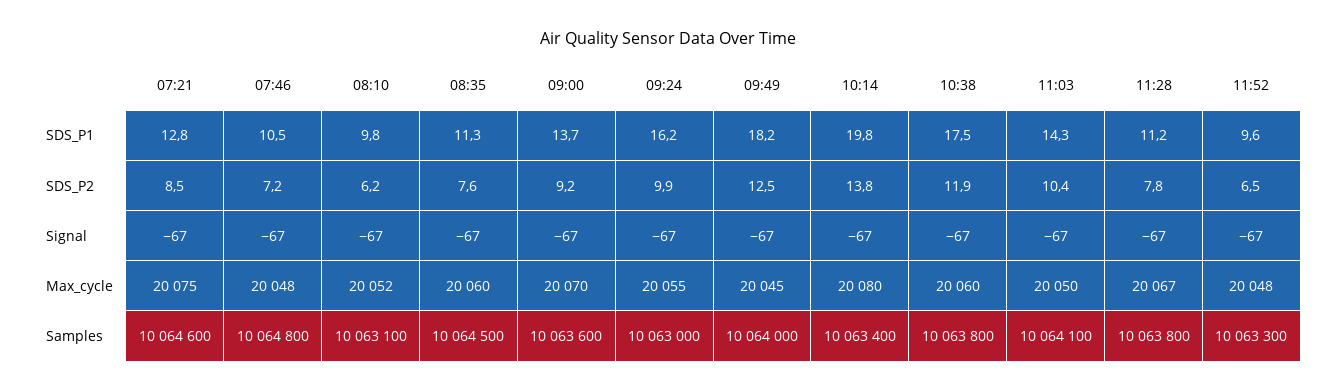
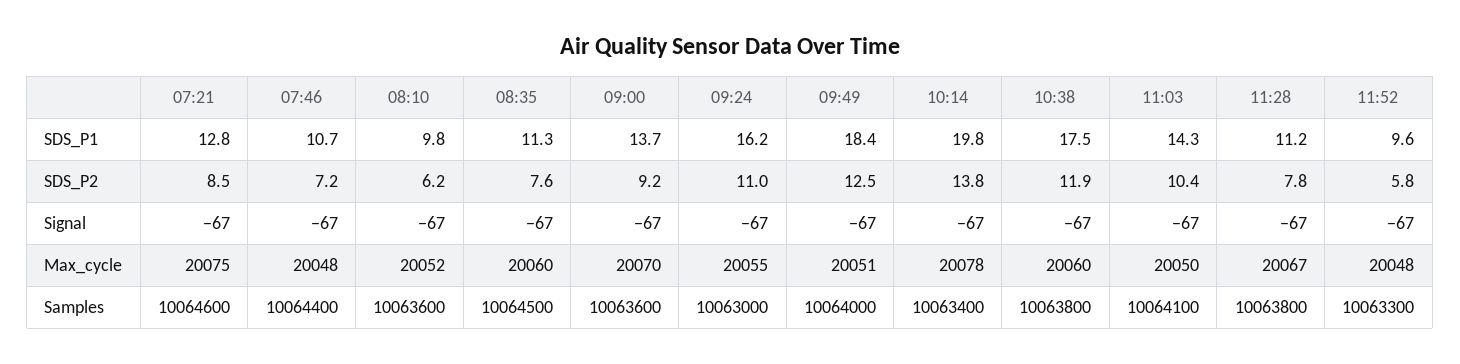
07:46, SDS_P1: 10.5 -> 10.7
09:49, SDS_P1: 18.2 -> 18.4
09:24, SDS_P2: 9.9 -> 11
11:52, SDS_P2: 6.5 -> 5.8
09:49, Max_cycle: 20045 -> 20051
10:14, Max_cycle: 20080 -> 20078
07:46, Samples: 10064800 -> 10064400
08:10, Samples: 10063100 -> 10063600

